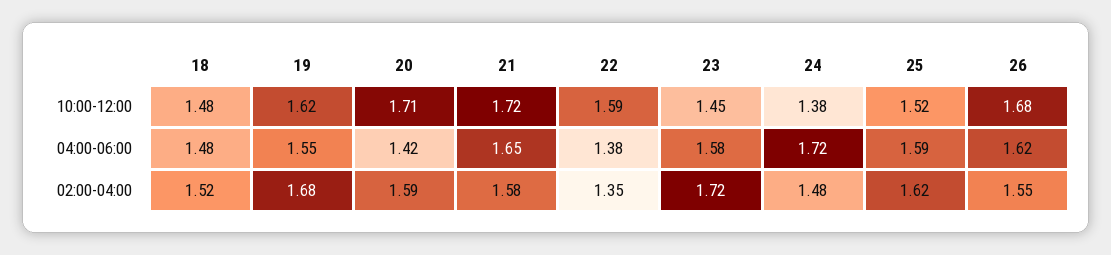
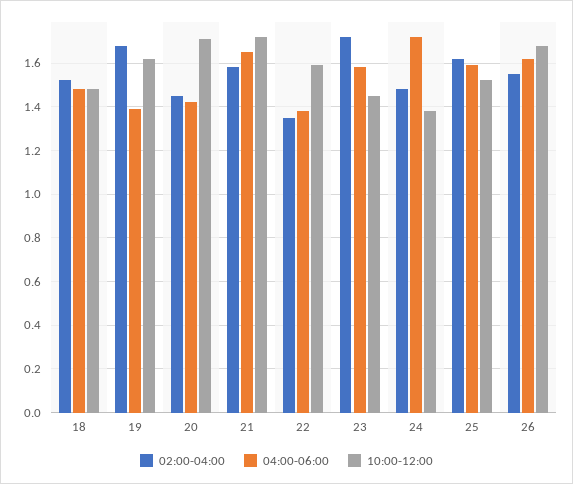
04:00-06:00, 19: 1.55 -> 1.4
02:00-04:00, 20: 1.59 -> 1.45

